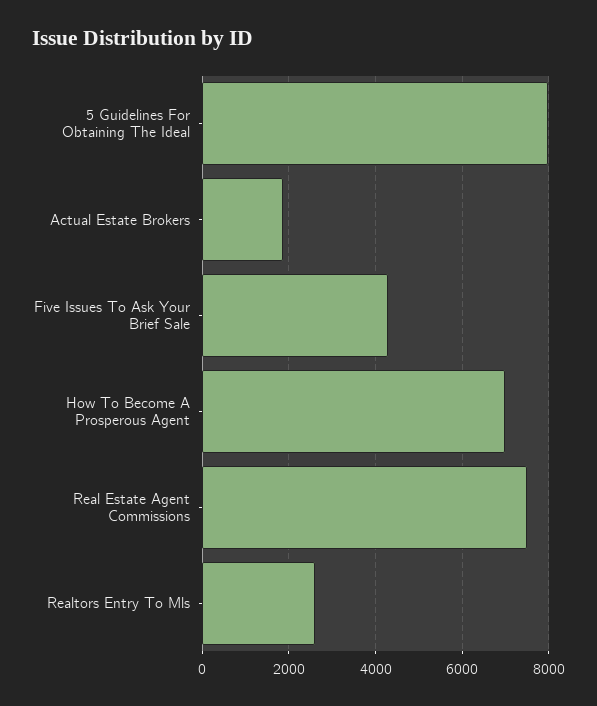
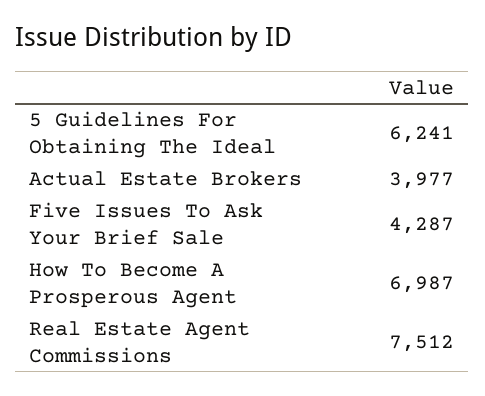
5 Guidelines For Obtaining The Ideal: 8000 -> 6241
Actual Estate Brokers: 1800 -> 3977
Realtors Entry To Mls: 2600 -> none

